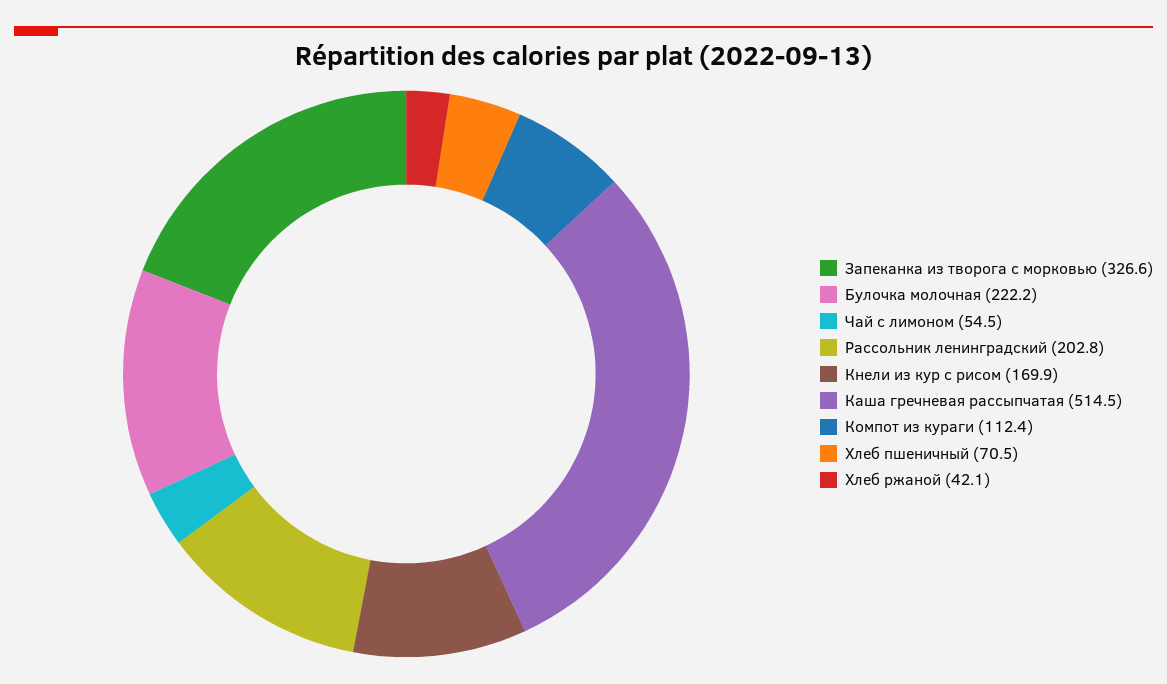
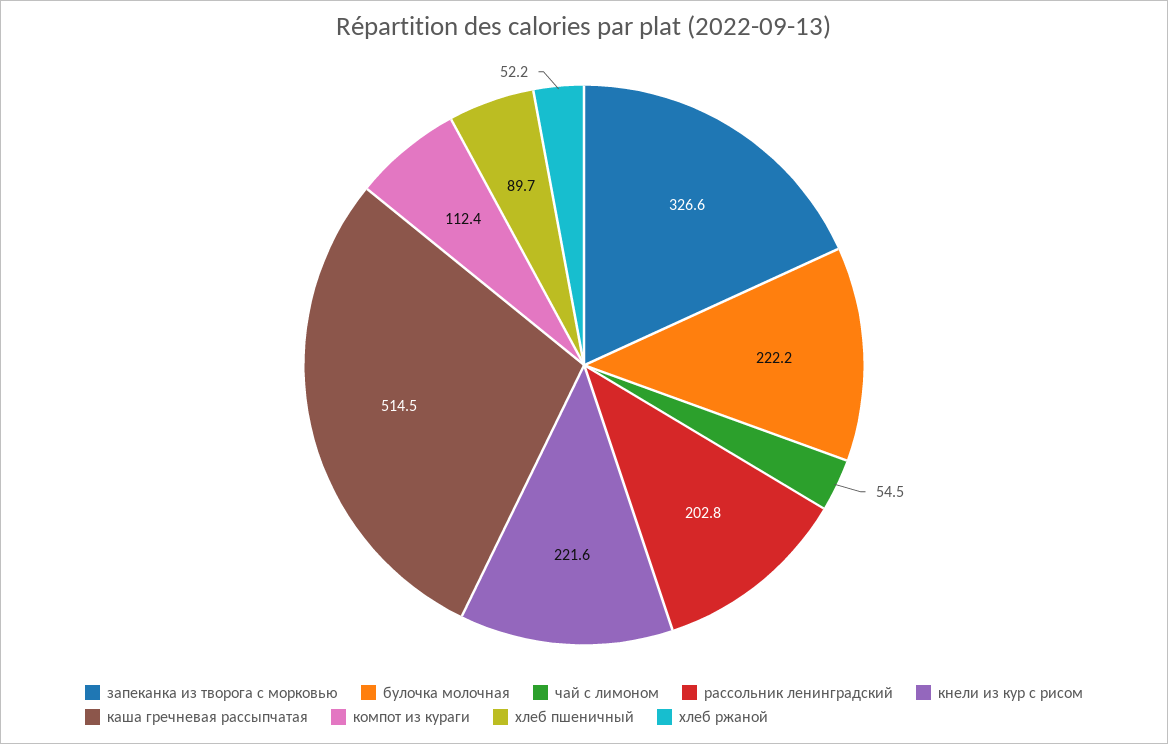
Кнели из кур с рисом: 169.9 -> 221.6
Хлеб пшеничный: 70.5 -> 89.7
Хлеб ржаной: 42.1 -> 52.2

